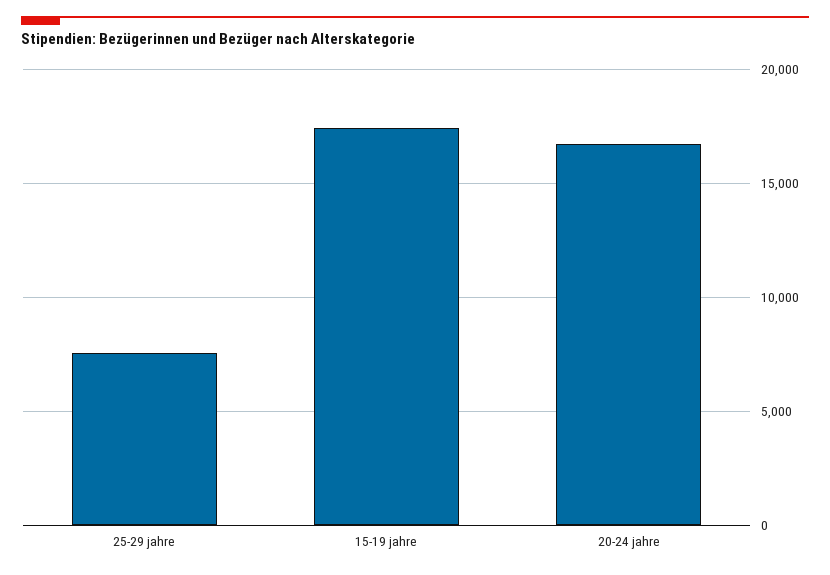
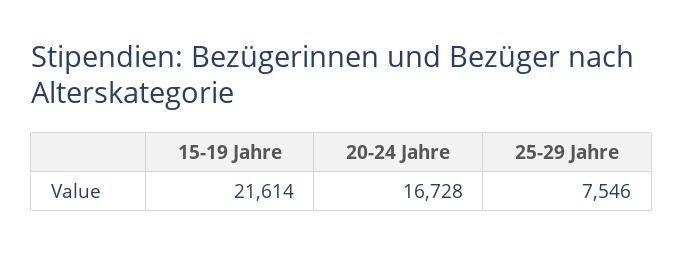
15-19 jahre: 17500 -> 21614

